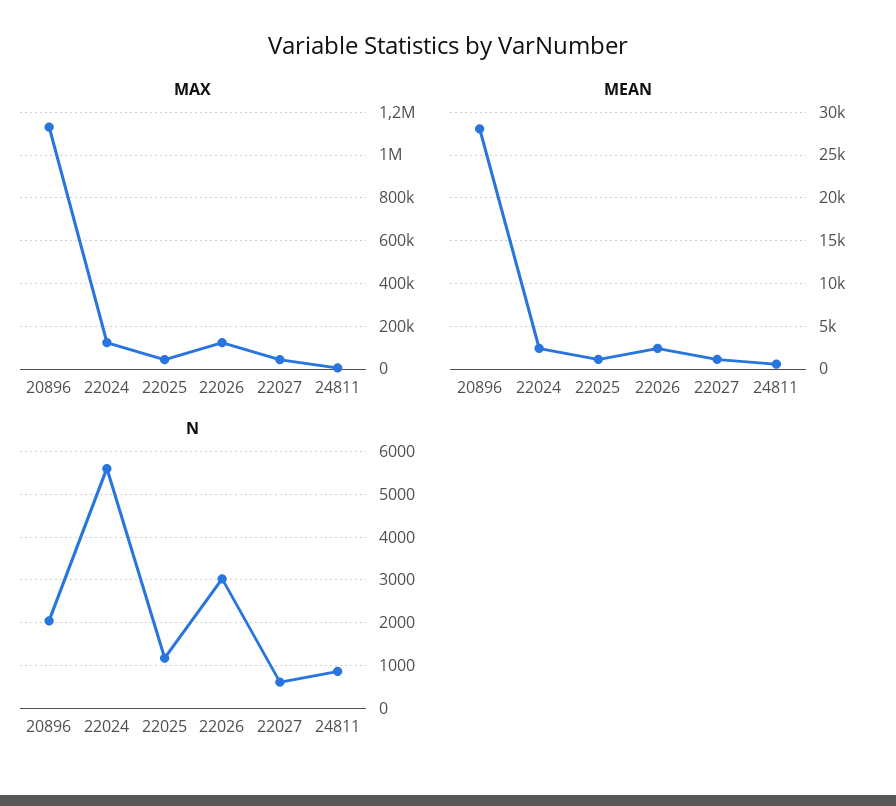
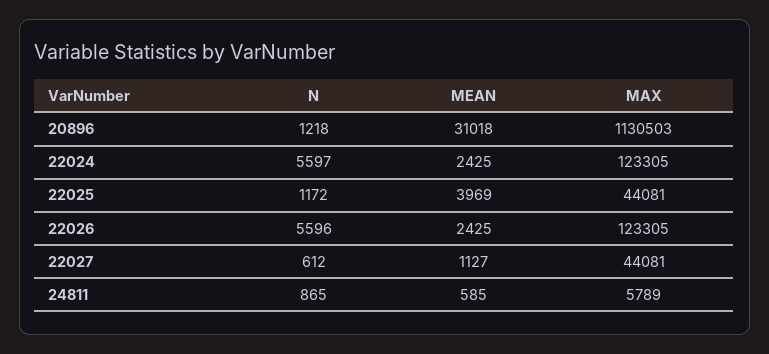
MEAN, 20896: 28000 -> 31018
MEAN, 22025: 1000 -> 3969
N, 20896: 2000 -> 1218
N, 22026: 3000 -> 5596

